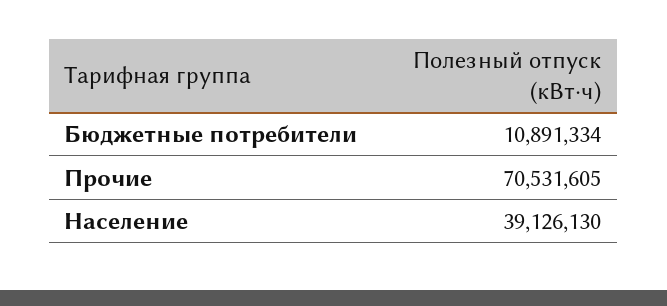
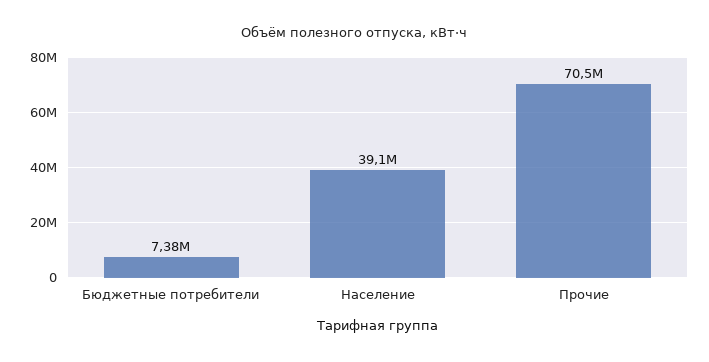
Бюджетные потребители: 10891334 -> 7380000

